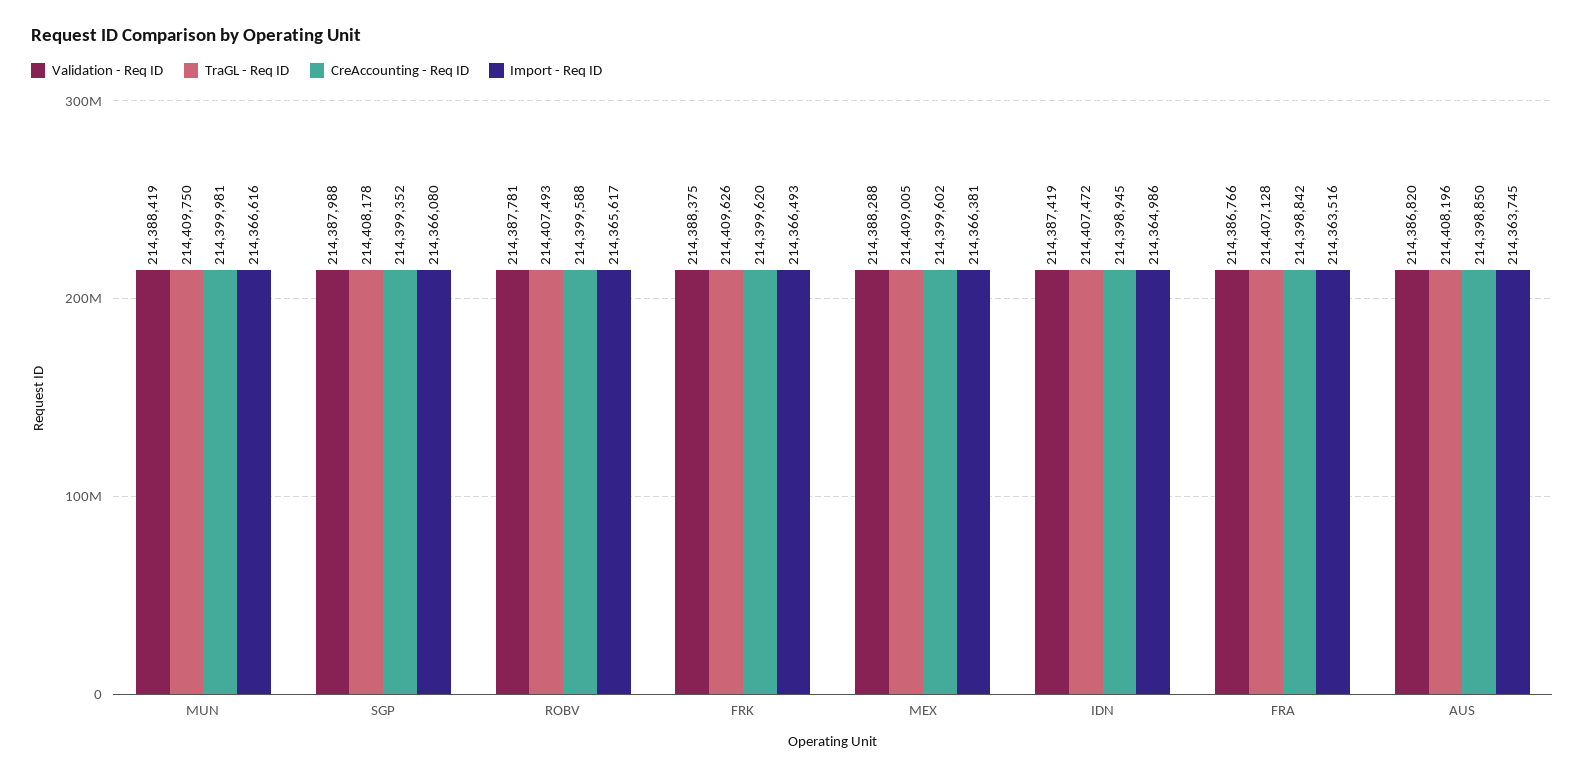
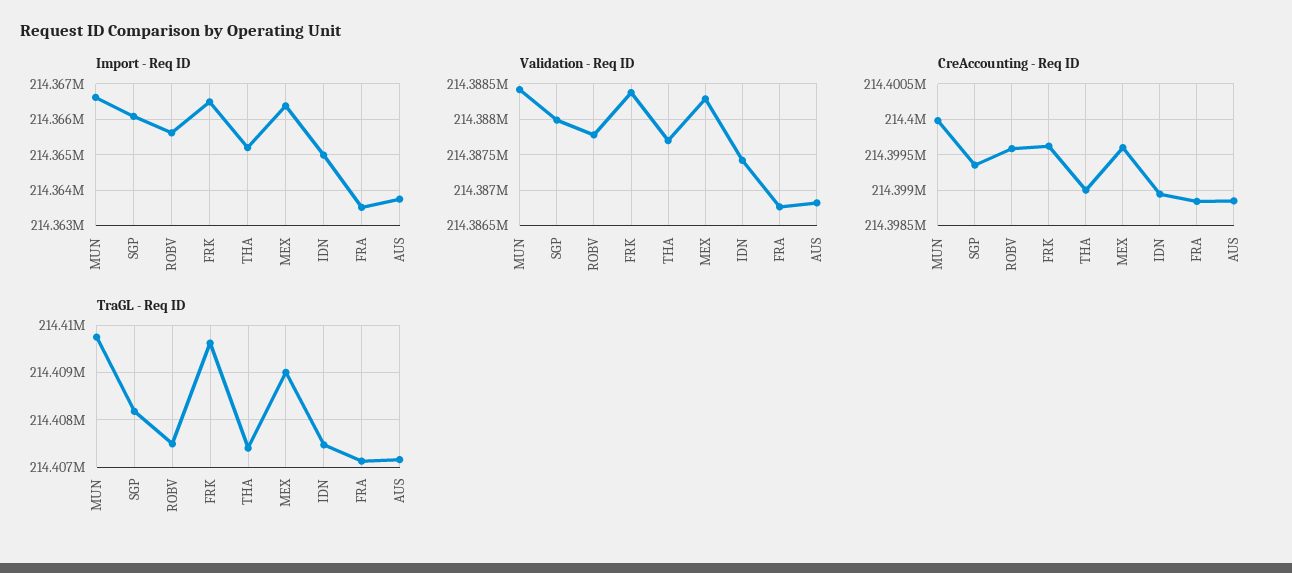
TraGL - Req ID, AUS: 214408196 -> 214407200
Import - Req ID, THA: none -> 214365200
Validation - Req ID, THA: none -> 214387700
CreAccounting - Req ID, THA: none -> 214399000
TraGL - Req ID, THA: none -> 214407400

